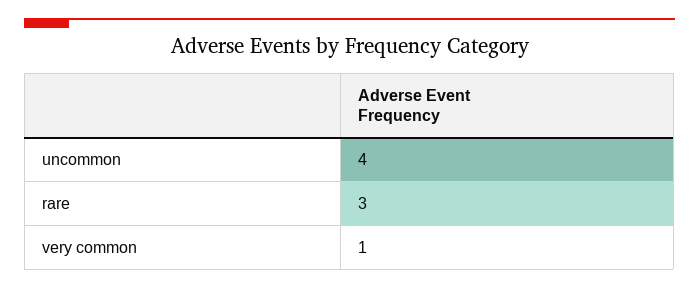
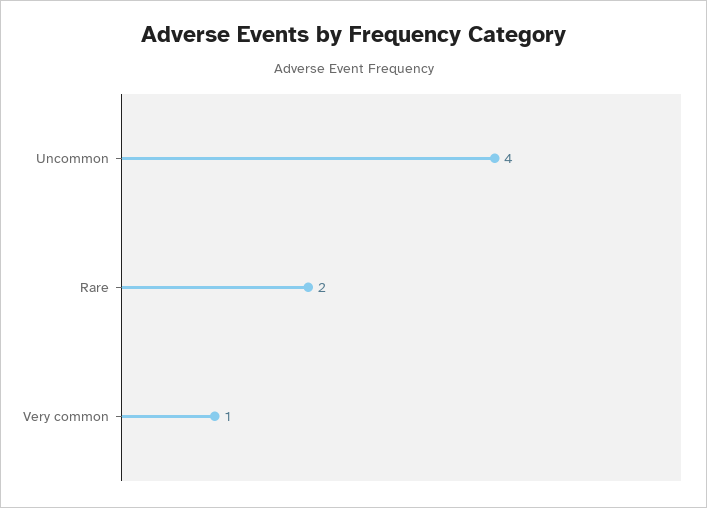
rare: 3 -> 2

